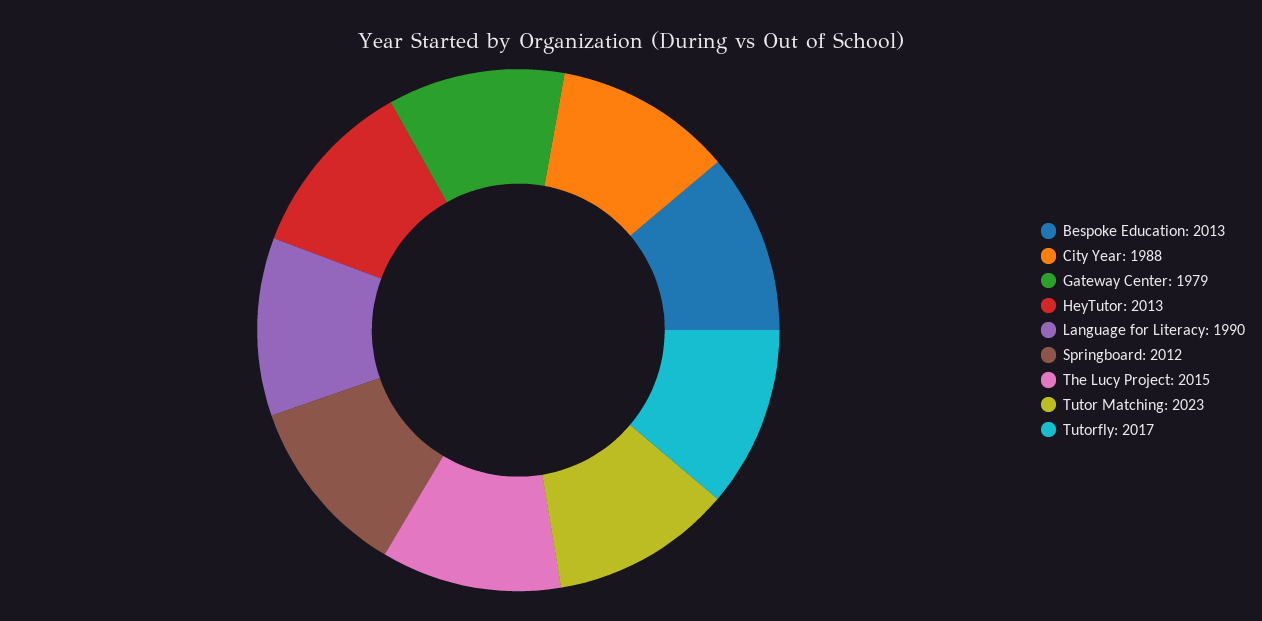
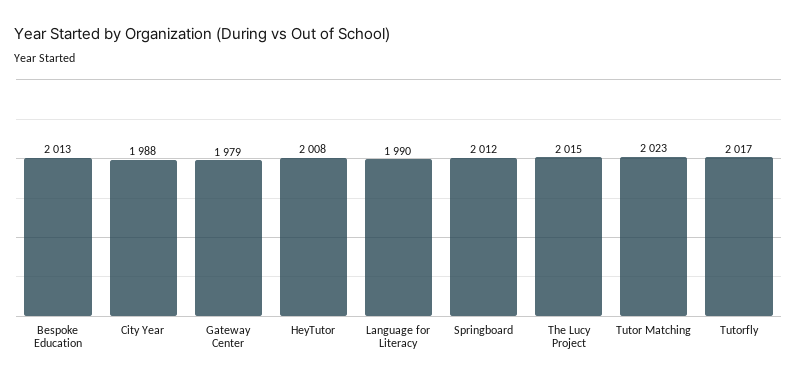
HeyTutor: 2013 -> 2008

